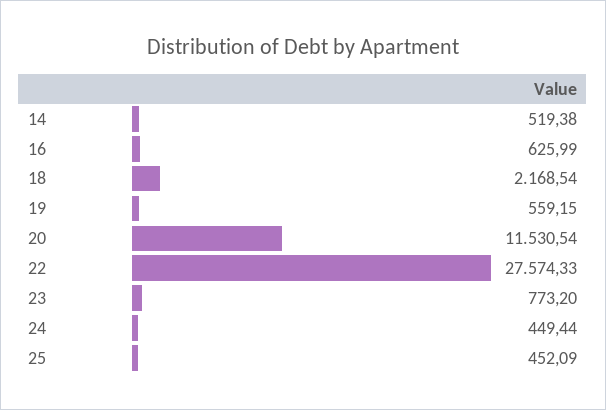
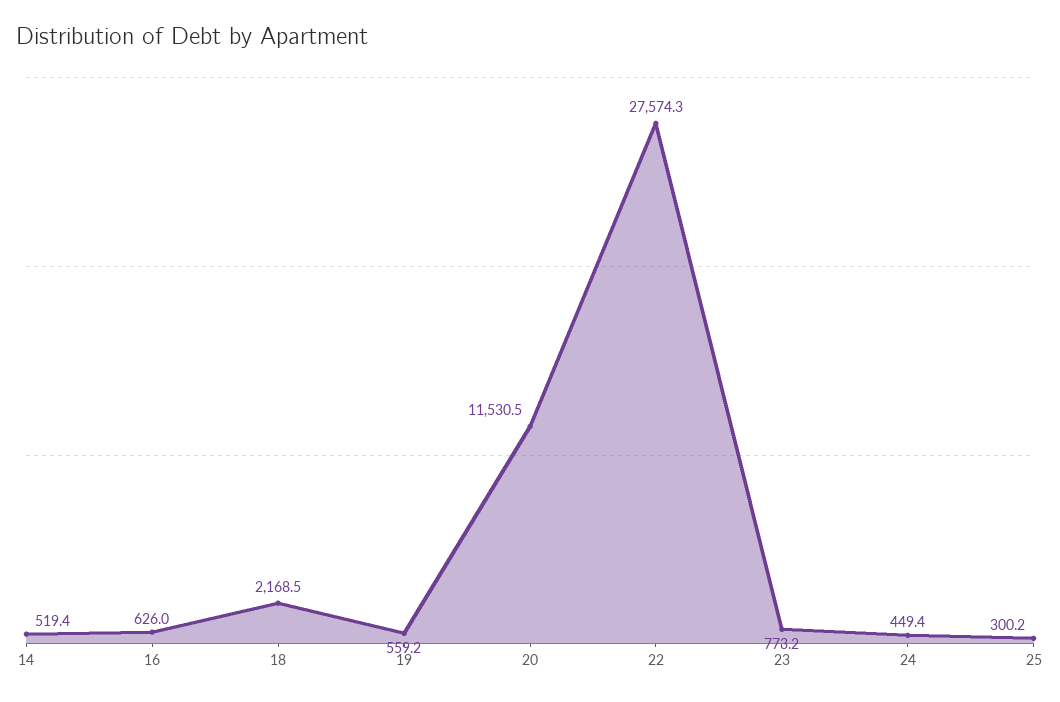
25: 452.09 -> 300.2

